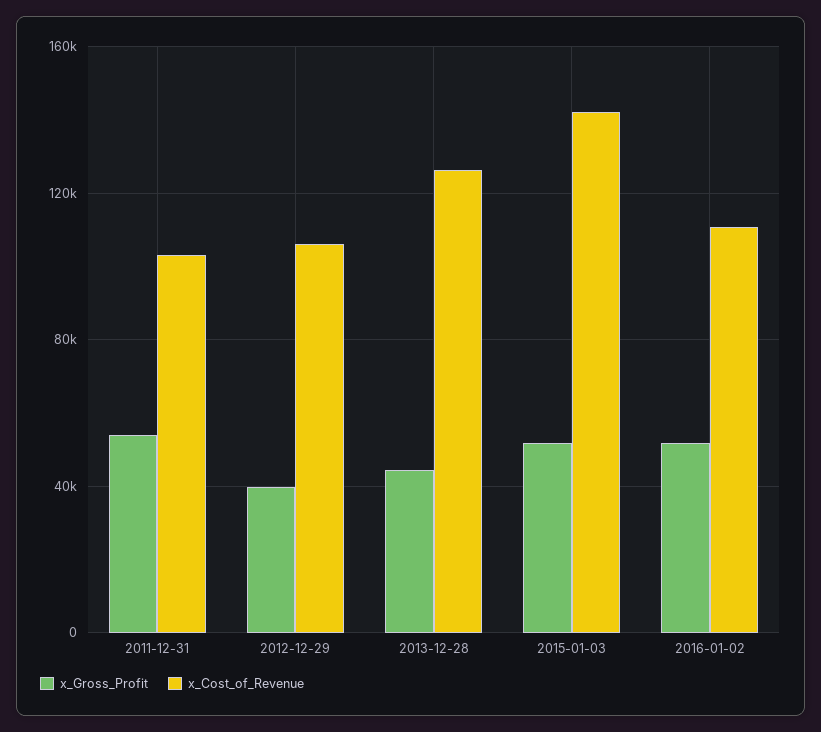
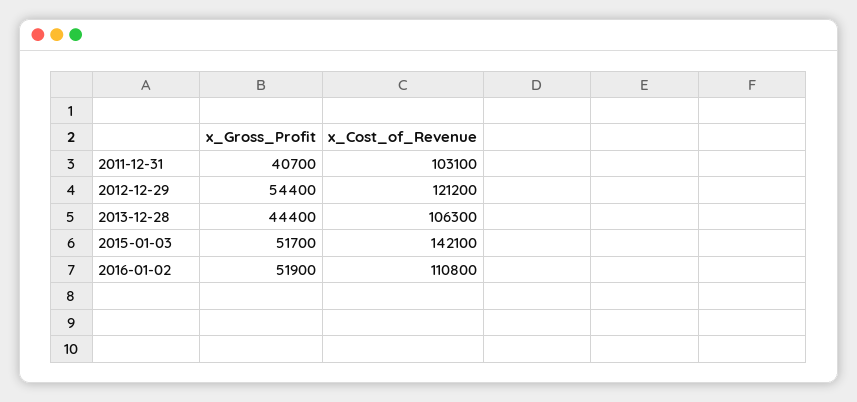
x_Gross_Profit, 2011-12-31: 55000 -> 40700
x_Gross_Profit, 2012-12-29: 40000 -> 54400
x_Cost_of_Revenue, 2012-12-29: 105000 -> 121200
x_Cost_of_Revenue, 2013-12-28: 125000 -> 106300

